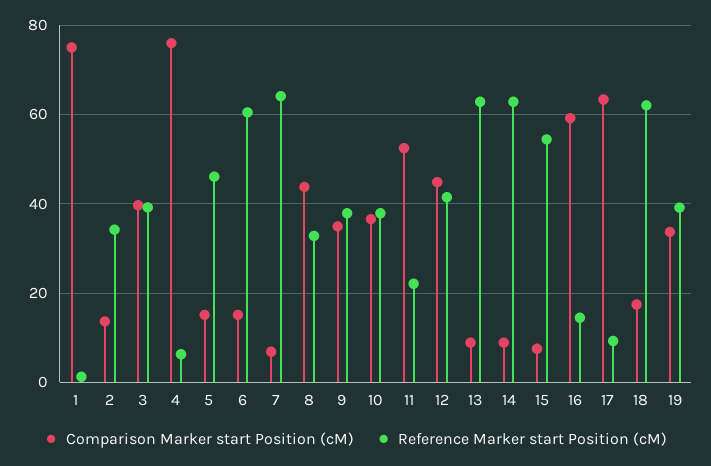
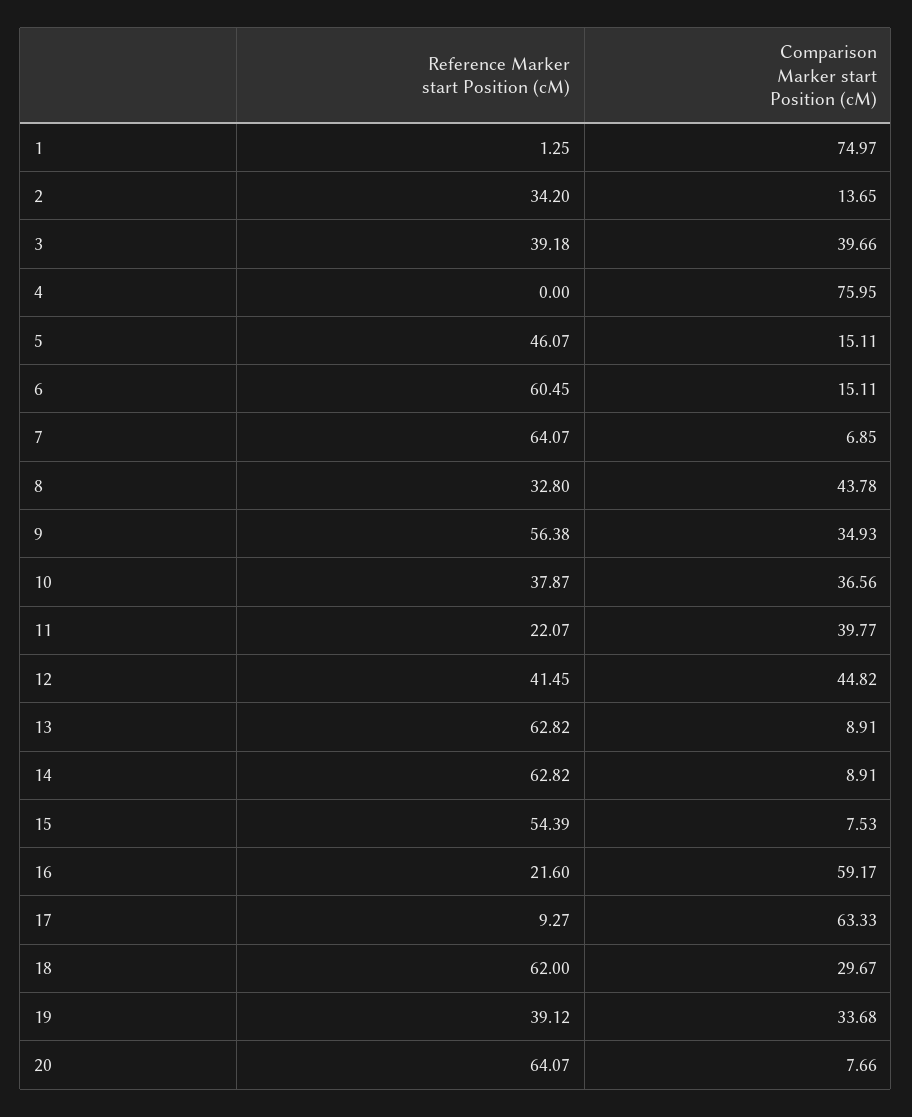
Reference Marker start Position (cM), 4: 6 -> 0
Reference Marker start Position (cM), 9: 38 -> 56.38
Comparison Marker start Position (cM), 11: 52 -> 39.77
Reference Marker start Position (cM), 16: 14 -> 21.6
Comparison Marker start Position (cM), 18: 18 -> 29.67
Reference Marker start Position (cM), 20: none -> 64.07
Comparison Marker start Position (cM), 20: none -> 7.66

